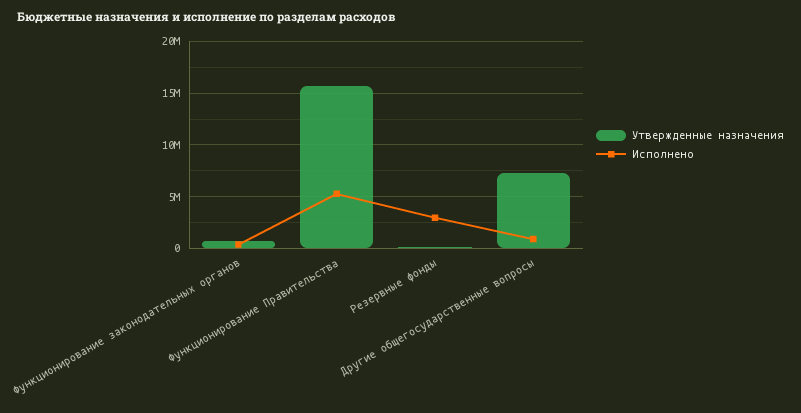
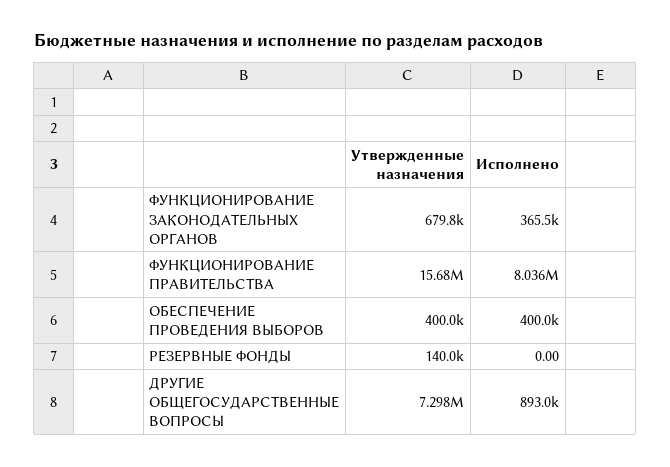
Исполнено, Функционирование Правительства: 5000000 -> 8036000
Исполнено, Резервные фонды: 3000000 -> 0
Утвержденные назначения, ОБЕСПЕЧЕНИЕ ПРОВЕДЕНИЯ ВЫБОРОВ: none -> 400000
Исполнено, ОБЕСПЕЧЕНИЕ ПРОВЕДЕНИЯ ВЫБОРОВ: none -> 400000

